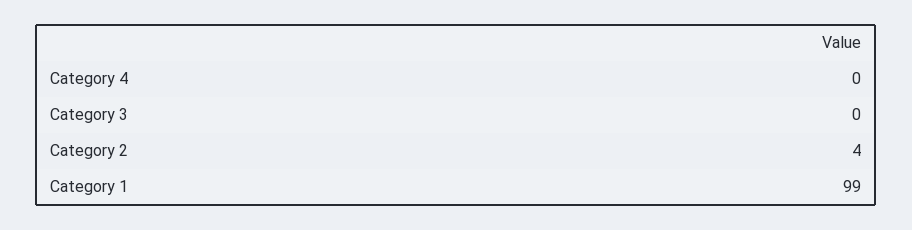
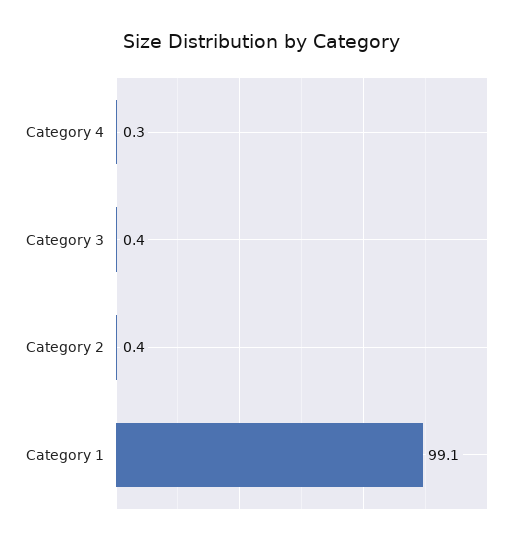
Category 2: 4 -> 0.4

